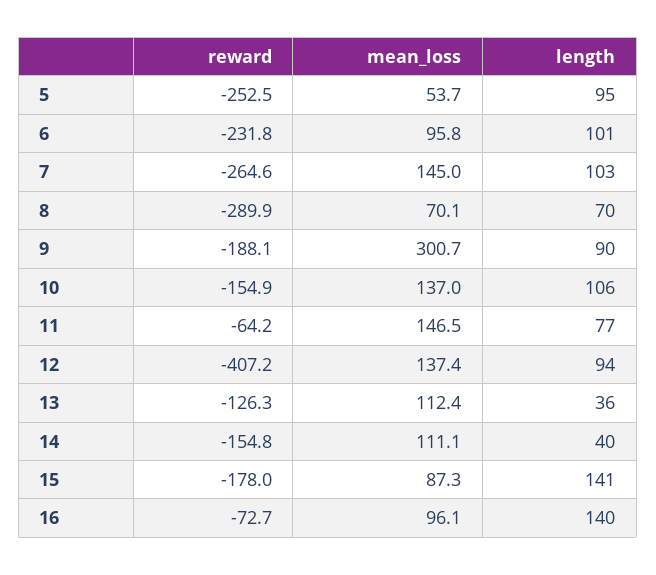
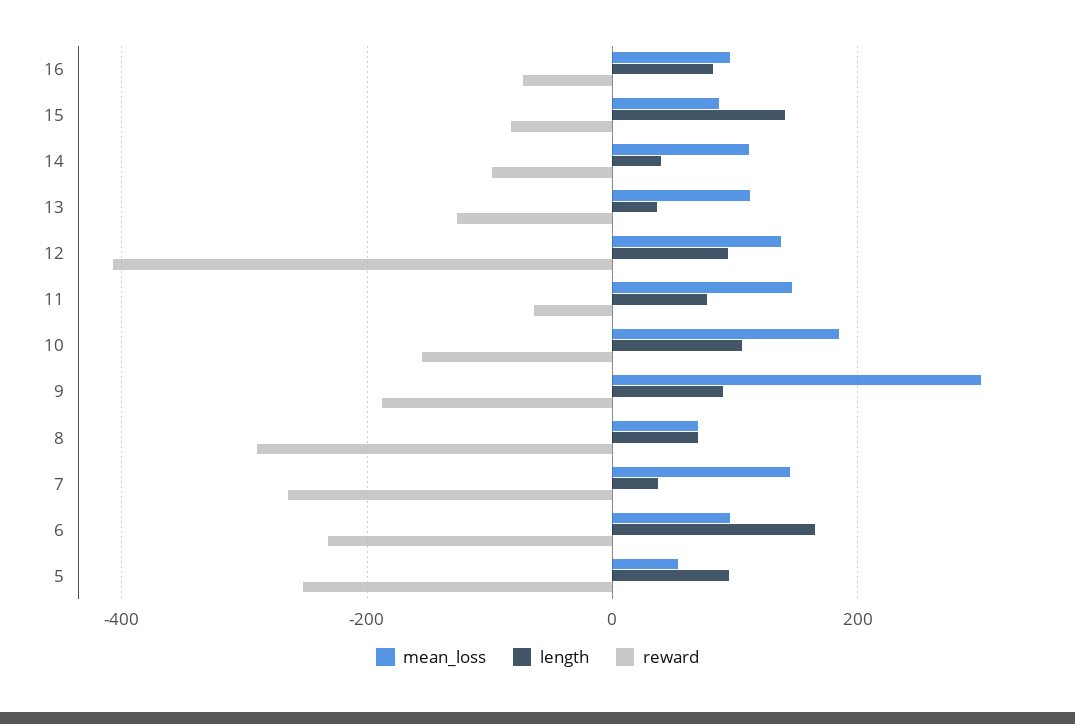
length, 6: 101 -> 160
length, 7: 103 -> 40
mean_loss, 10: 137 -> 180
reward, 14: -154.8 -> -100
reward, 15: -178 -> -80
length, 16: 140 -> 80

